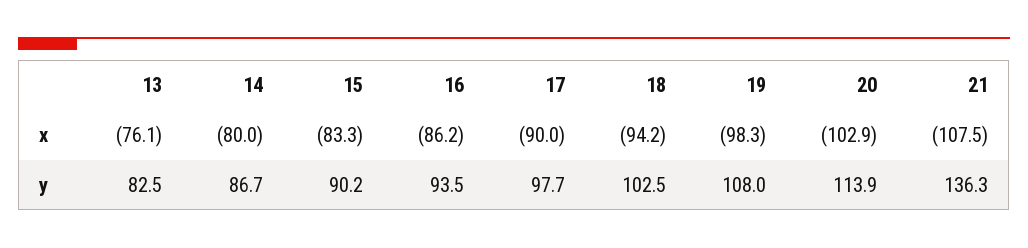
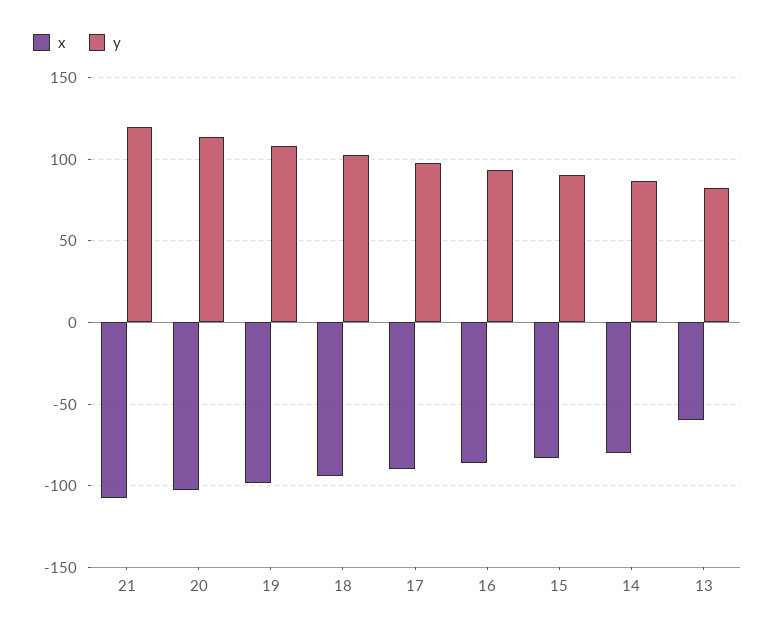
x, 13: -76.1 -> -60
y, 21: 136.3 -> 120

